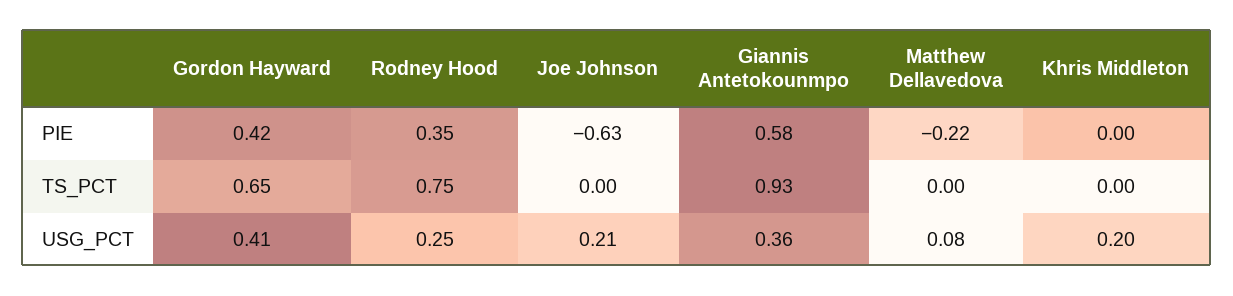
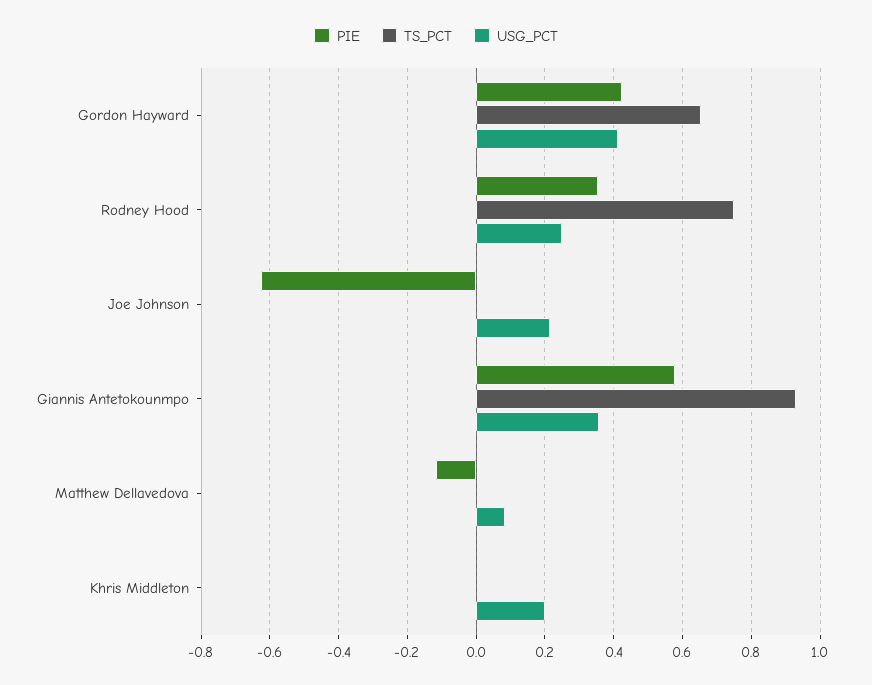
PIE, Matthew Dellavedova: -0.22 -> -0.12

